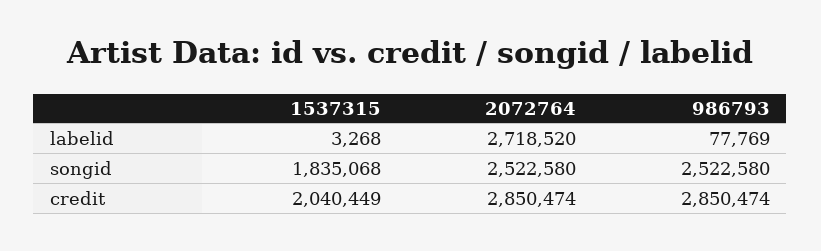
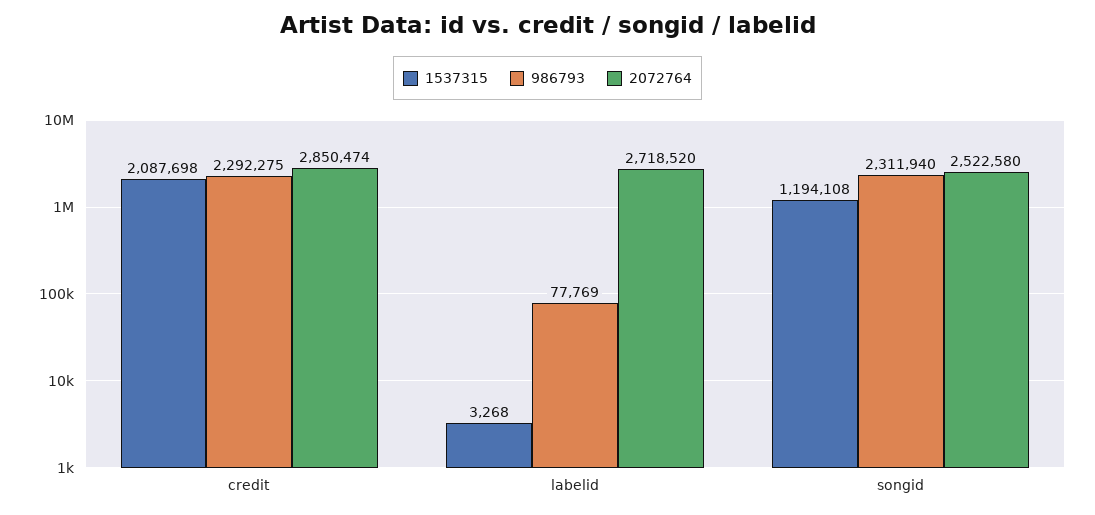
1537315, songid: 1835068 -> 1194108
986793, songid: 2522580 -> 2311940
1537315, credit: 2040449 -> 2087698
986793, credit: 2850474 -> 2292275

